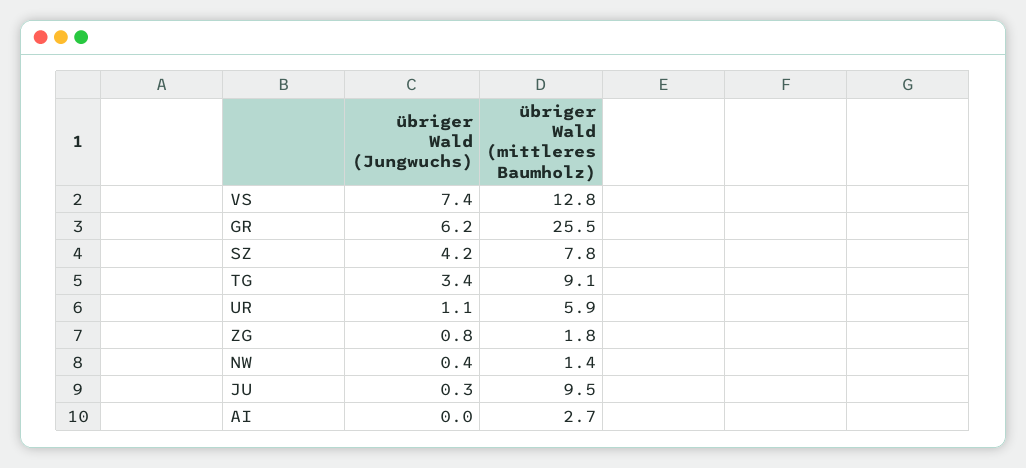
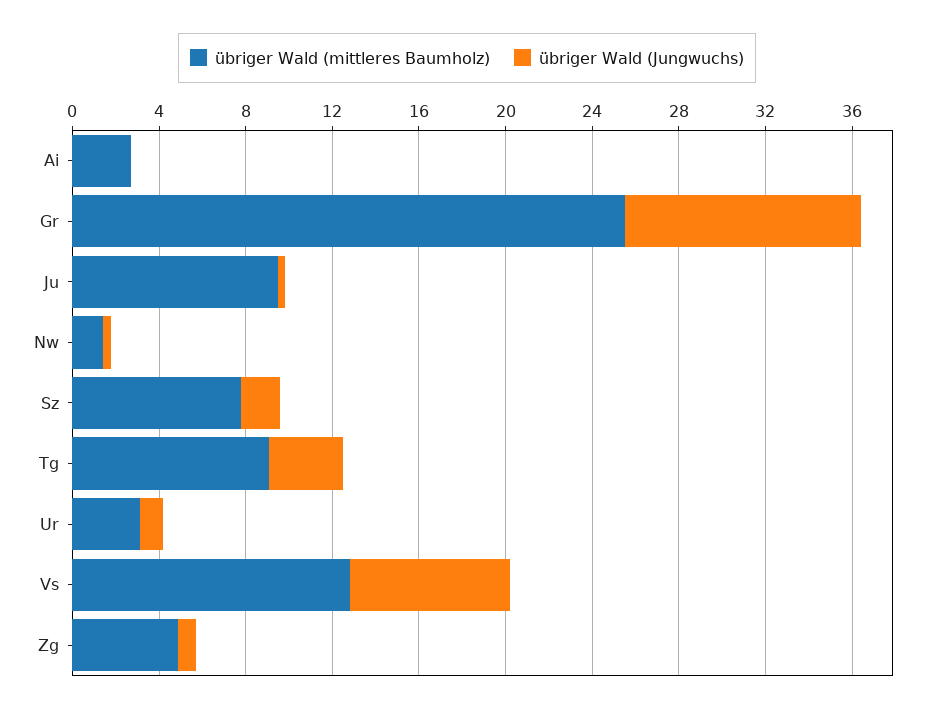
übriger Wald (Jungwuchs), GR: 6.2 -> 11
übriger Wald (Jungwuchs), SZ: 4.2 -> 2
übriger Wald (mittleres Baumholz), UR: 5.9 -> 3
übriger Wald (mittleres Baumholz), ZG: 1.8 -> 5

